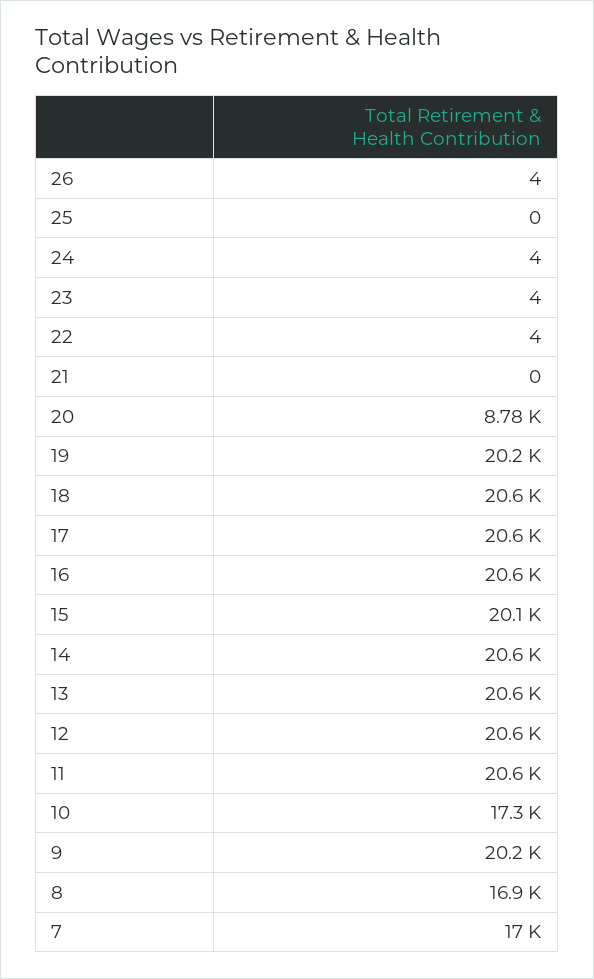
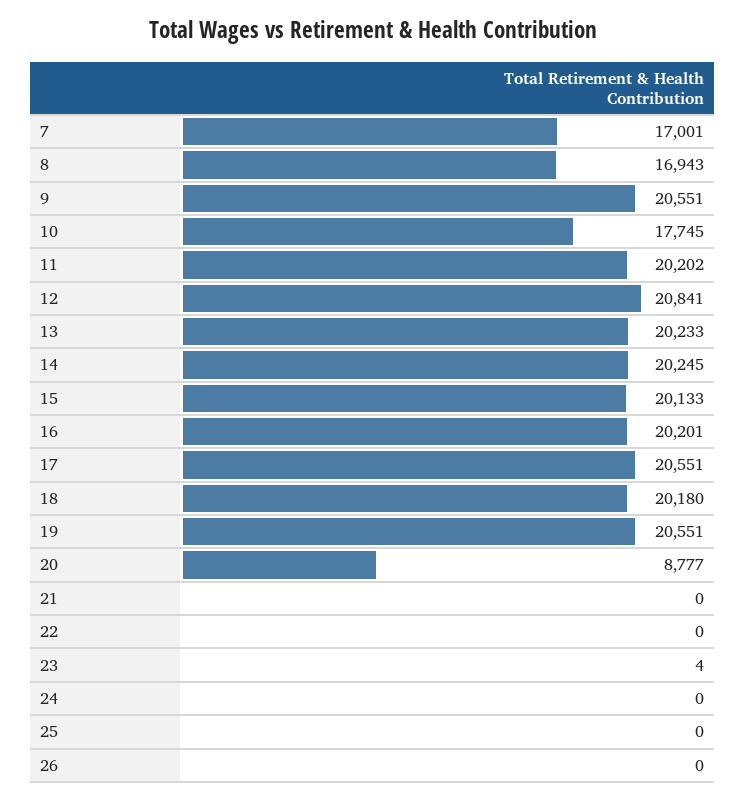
26: 4 -> 0
24: 4 -> 0
22: 4 -> 0
19: 20200 -> 20551
18: 20600 -> 20180
16: 20600 -> 20201
14: 20600 -> 20245
13: 20600 -> 20233
12: 20600 -> 20841
11: 20600 -> 20202
10: 17300 -> 17745
9: 20200 -> 20551

